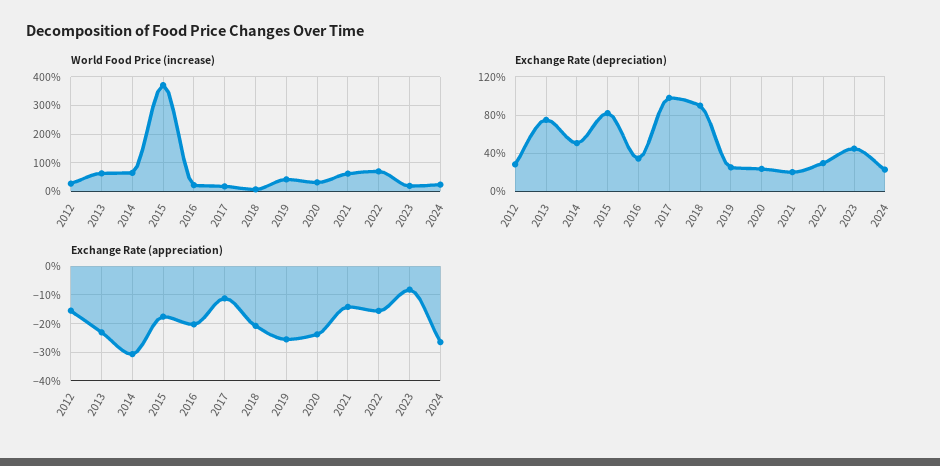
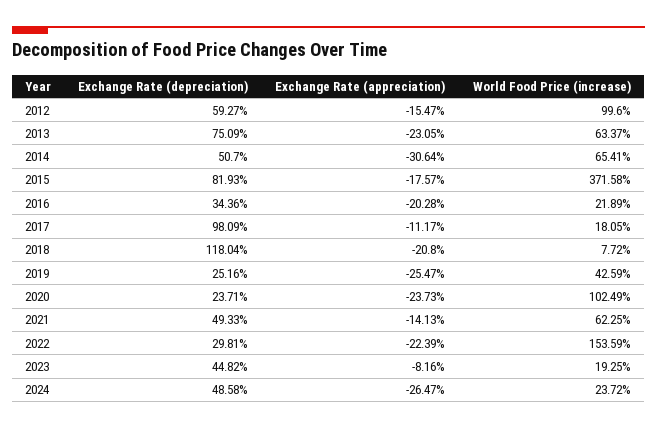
World Food Price (increase), 2012: 25 -> 99.6
World Food Price (increase), 2020: 25 -> 102.49
World Food Price (increase), 2022: 75 -> 153.59
Exchange Rate (depreciation), 2012: 30 -> 59.27
Exchange Rate (depreciation), 2018: 90 -> 118.04
Exchange Rate (depreciation), 2021: 20 -> 49.33
Exchange Rate (depreciation), 2024: 20 -> 48.58
Exchange Rate (appreciation), 2022: -15 -> -22.39

